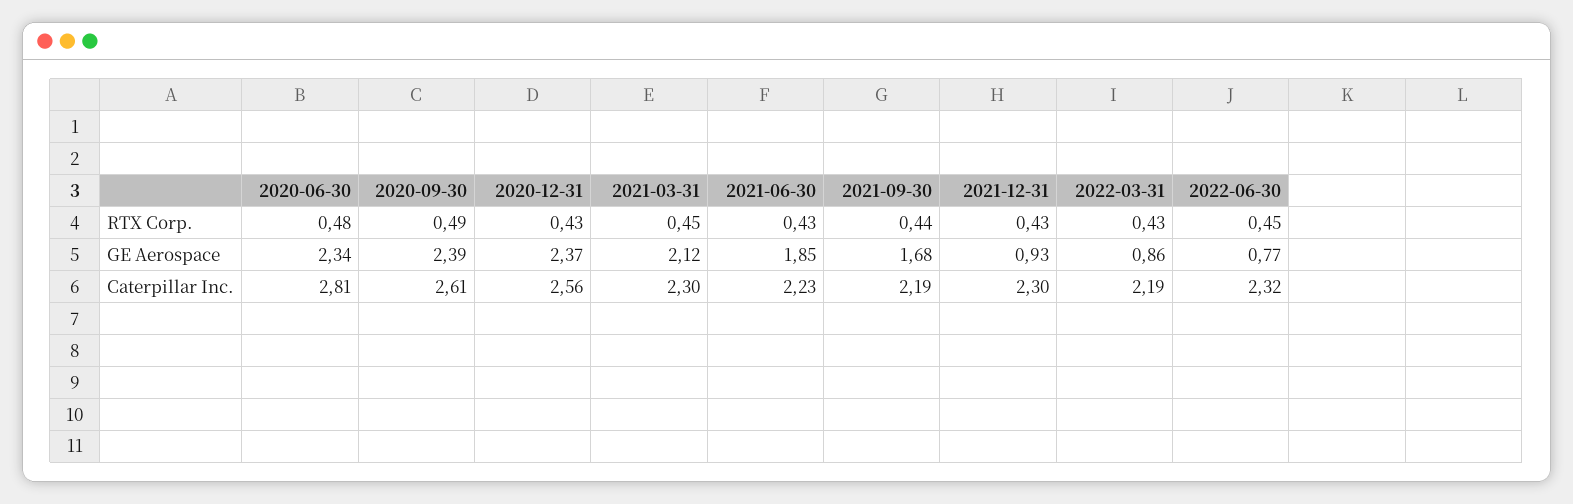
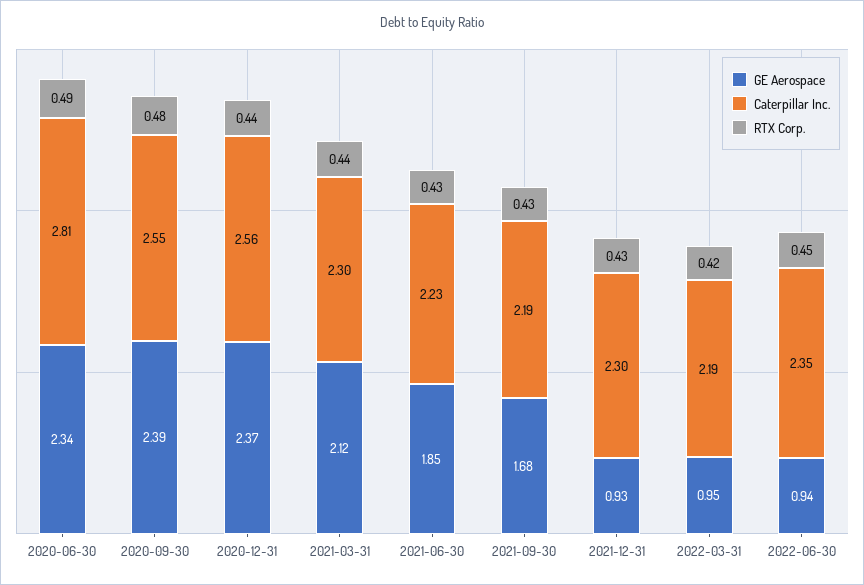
RTX Corp., 2020-06-30: 0.48 -> 0.49
RTX Corp., 2020-09-30: 0.49 -> 0.48
RTX Corp., 2020-12-31: 0.43 -> 0.44
RTX Corp., 2021-03-31: 0.45 -> 0.44
RTX Corp., 2021-09-30: 0.44 -> 0.43
RTX Corp., 2022-03-31: 0.43 -> 0.42
GE Aerospace, 2022-03-31: 0.86 -> 0.95
GE Aerospace, 2022-06-30: 0.77 -> 0.94
Caterpillar Inc., 2020-09-30: 2.61 -> 2.55
Caterpillar Inc., 2022-06-30: 2.32 -> 2.35

